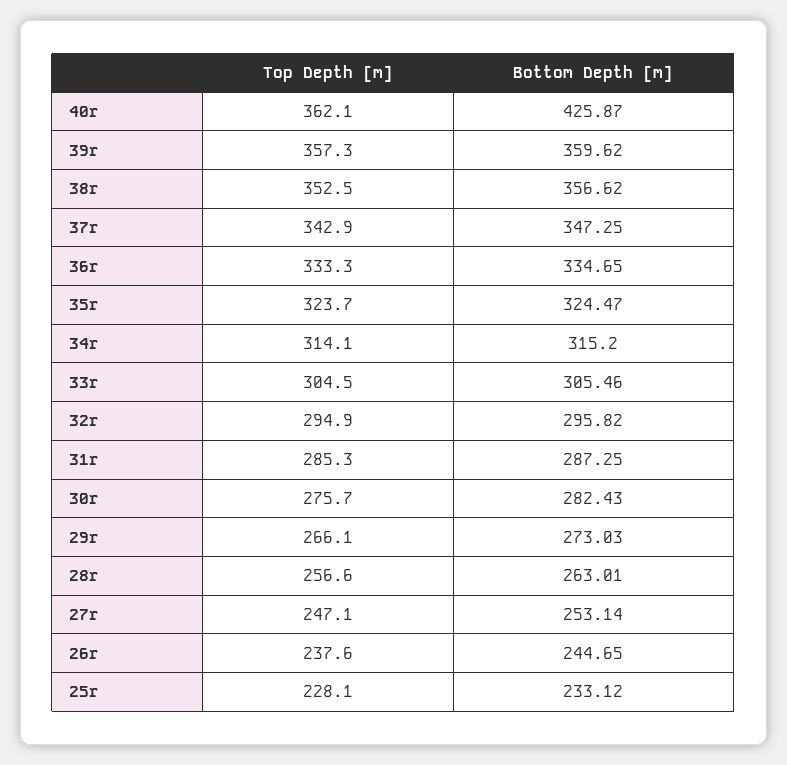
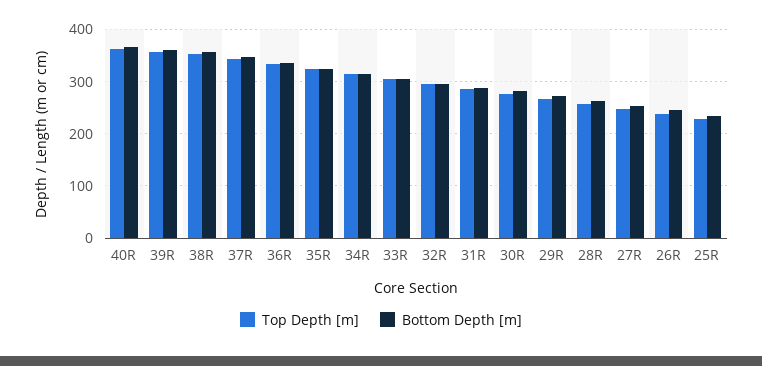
Bottom Depth [m], 40r: 425.87 -> 360

